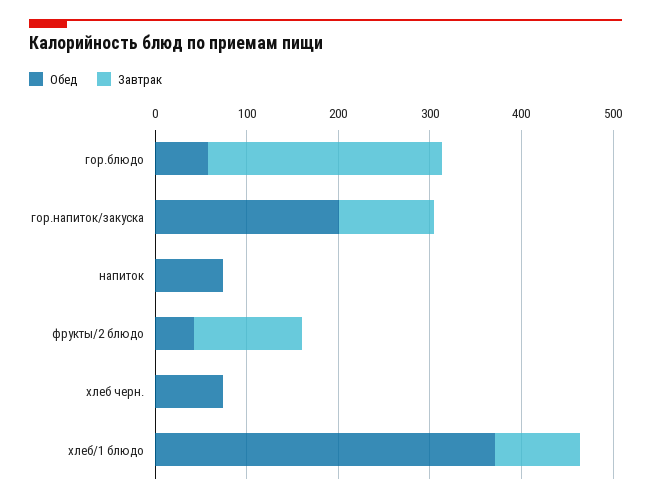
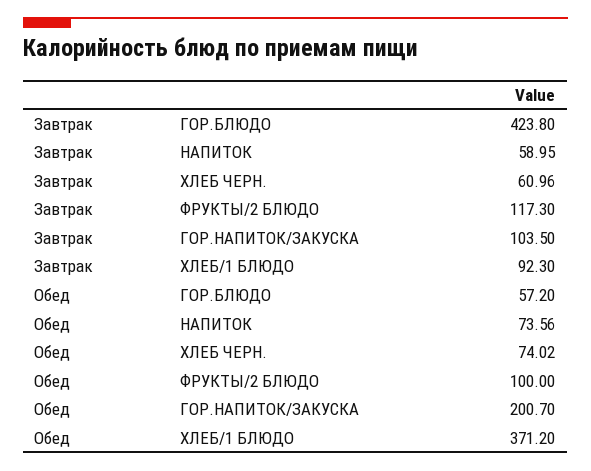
Завтрак, гор.блюдо: 260 -> 423.8
Завтрак, напиток: 0 -> 58.95
Обед, фрукты/2 блюдо: 40 -> 100
Завтрак, хлеб черн.: 0 -> 60.96

